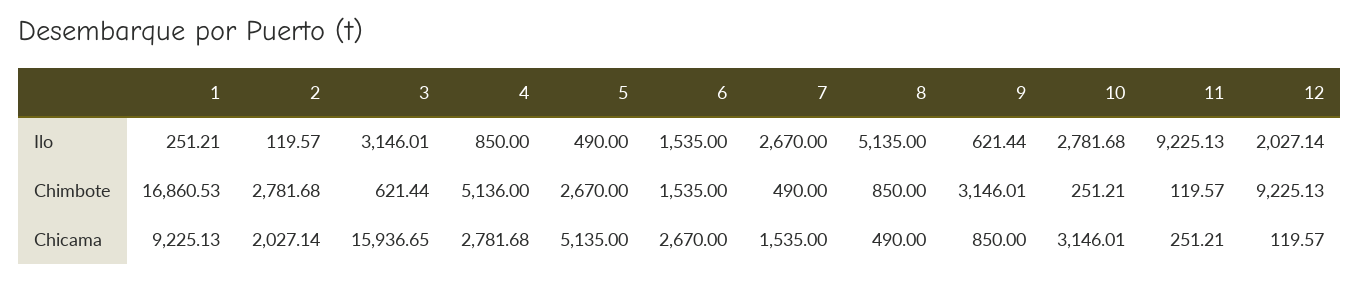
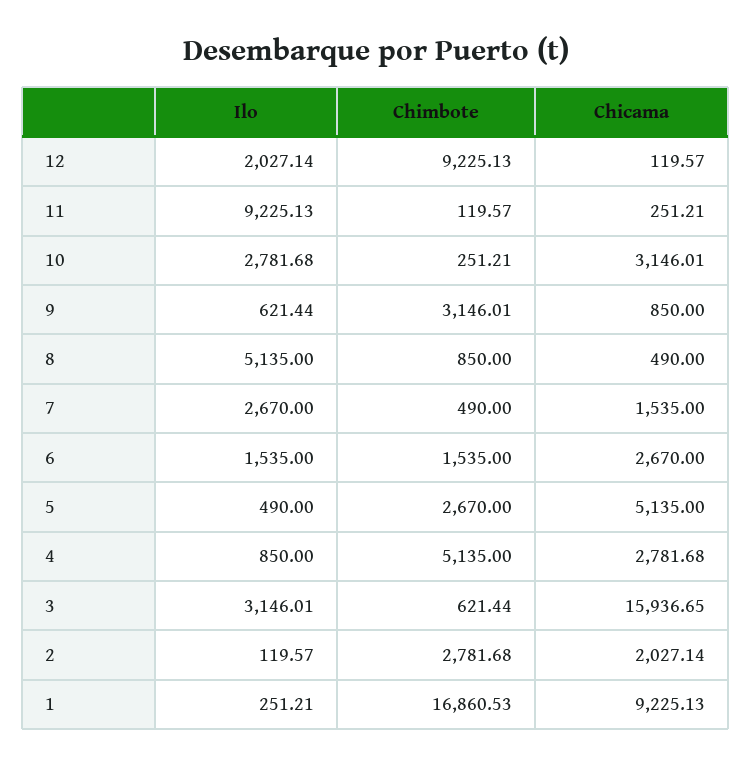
4, Chimbote: 5136 -> 5135

